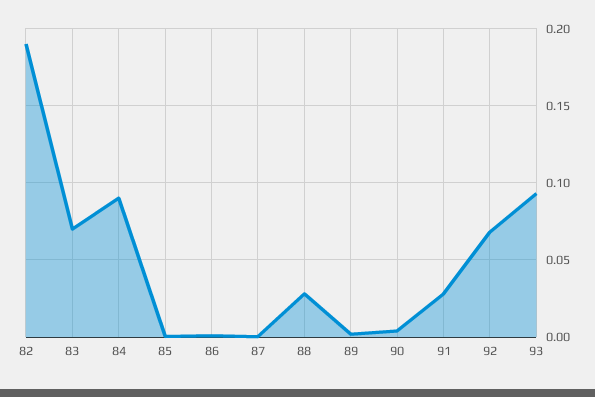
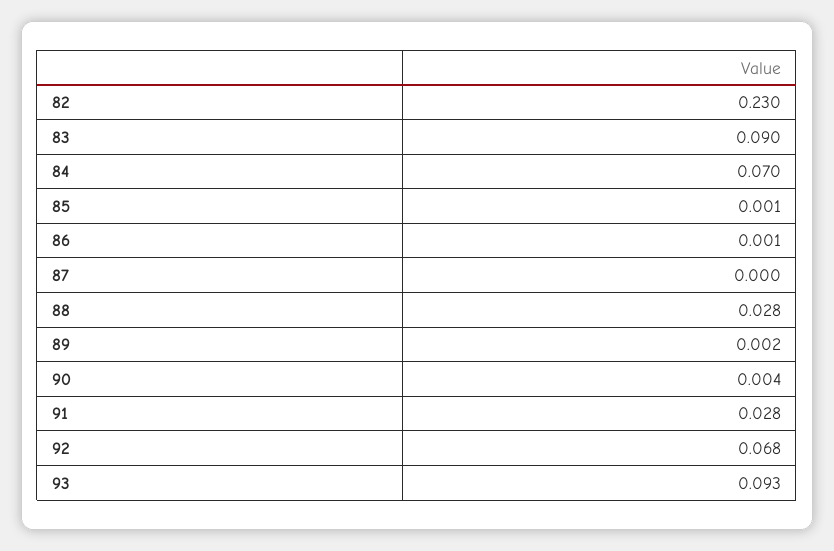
82: 0.19 -> 0.23
83: 0.07 -> 0.09
84: 0.09 -> 0.07

